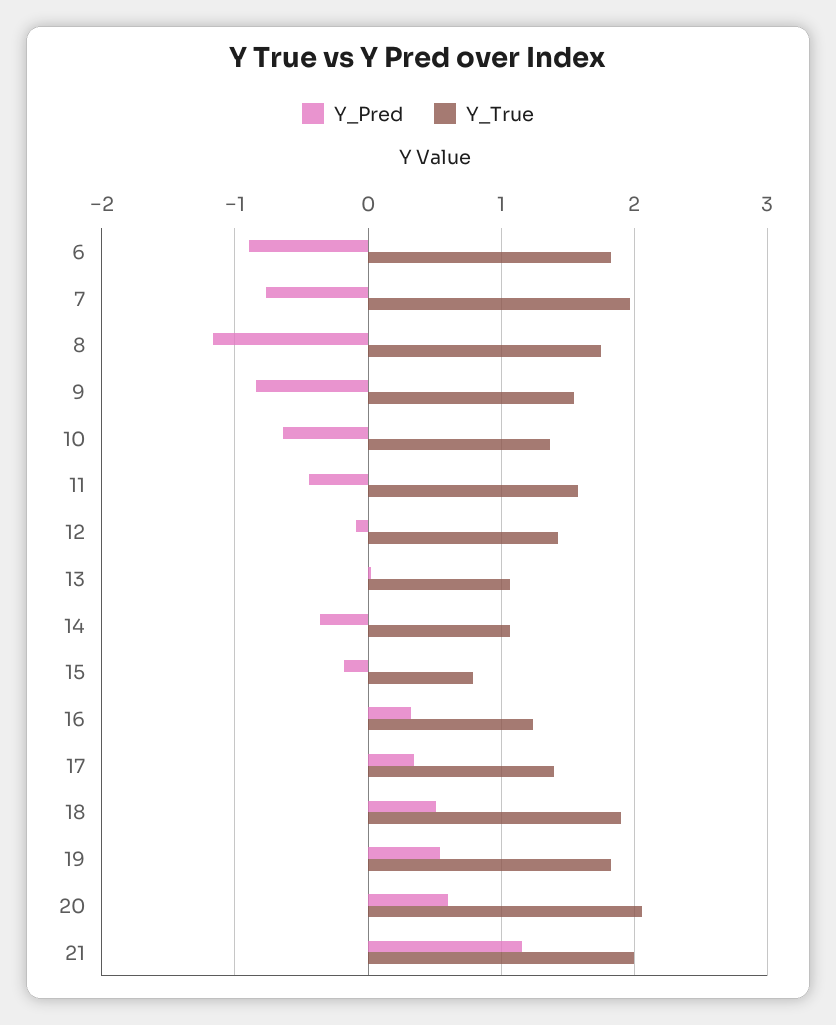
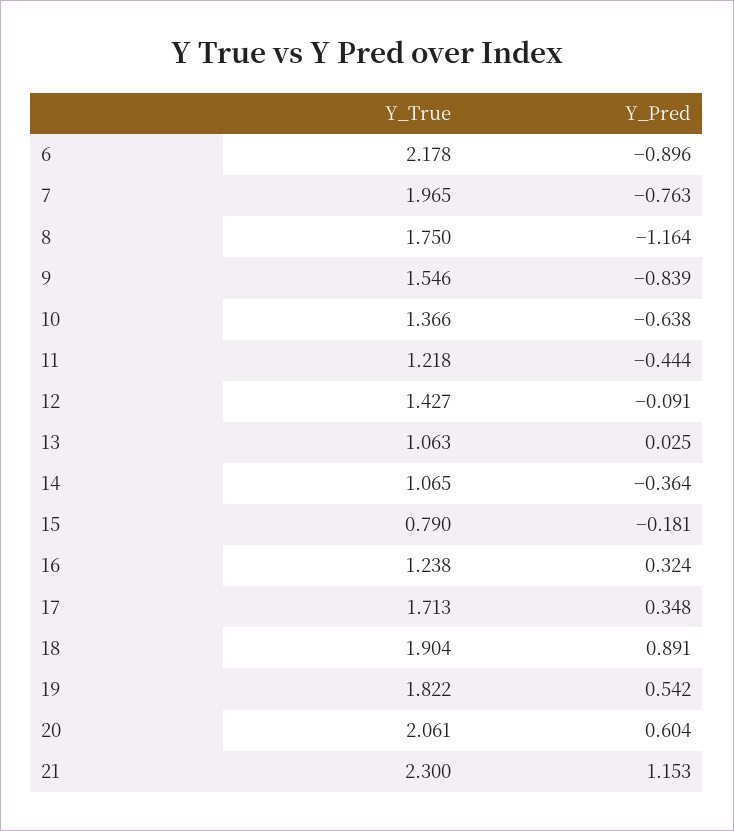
Y_True, 6: 1.8 -> 2.178
Y_True, 11: 1.6 -> 1.218
Y_True, 17: 1.4 -> 1.713
Y_Pred, 18: 0.5 -> 0.891
Y_True, 21: 2 -> 2.3

